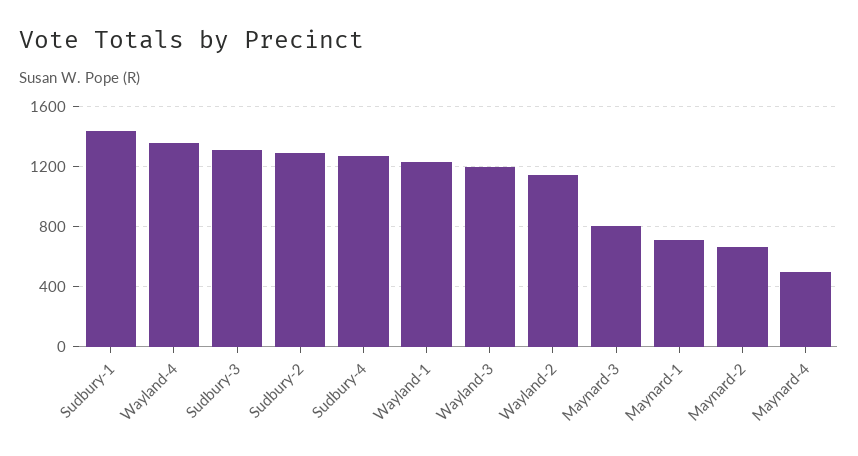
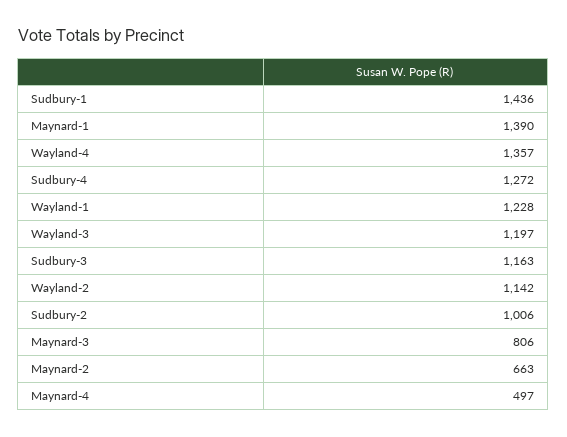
Sudbury-3: 1300 -> 1163
Sudbury-2: 1300 -> 1006
Maynard-1: 700 -> 1390

